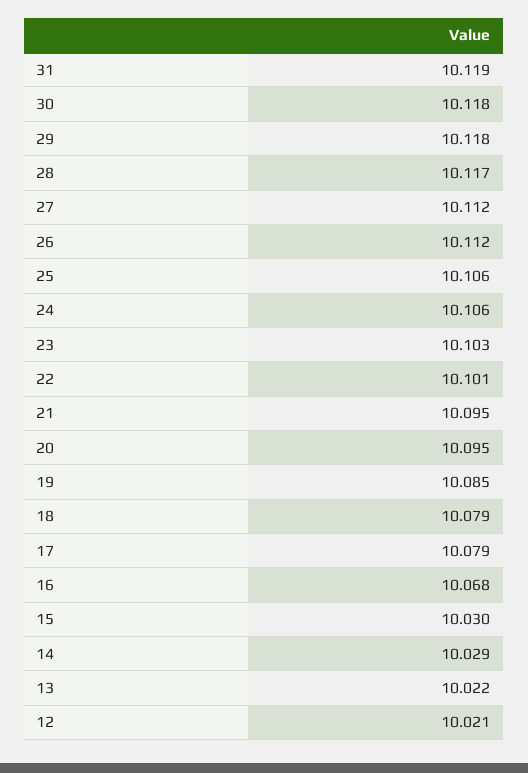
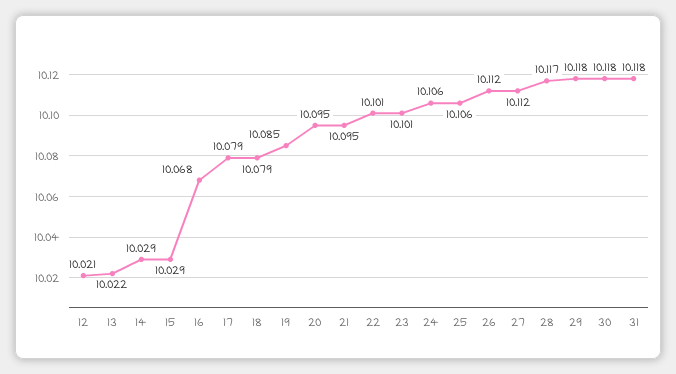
31: 10.119 -> 10.118
23: 10.103 -> 10.101
15: 10.03 -> 10.029

